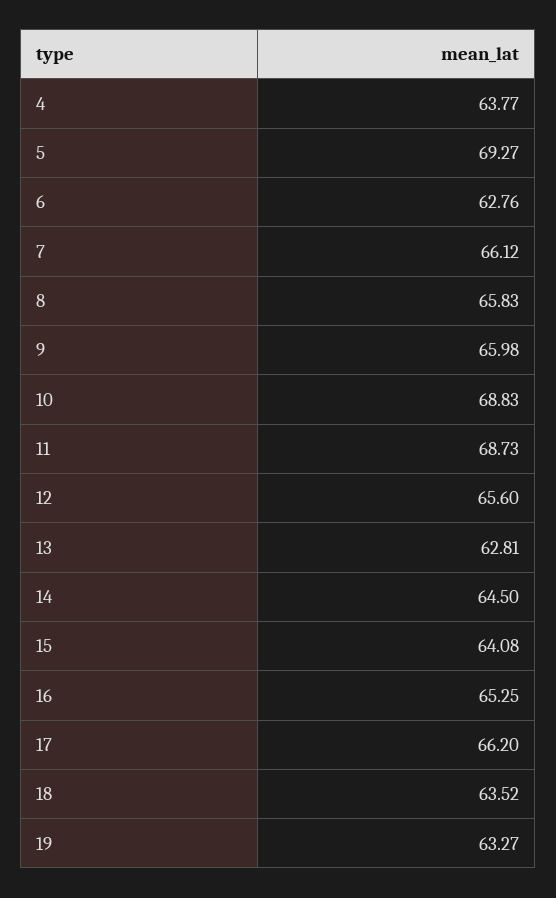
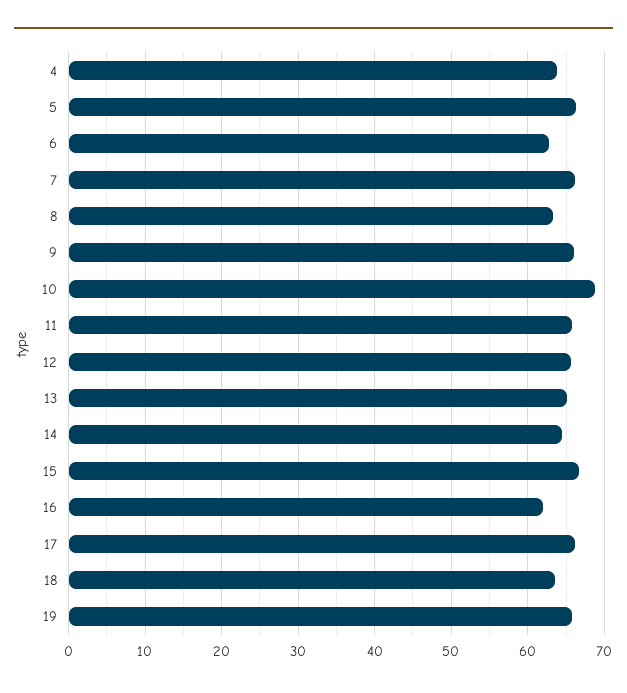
5: 69.27 -> 66
8: 65.83 -> 63
11: 68.73 -> 66
13: 62.81 -> 65
15: 64.08 -> 67
16: 65.25 -> 62
19: 63.27 -> 66

